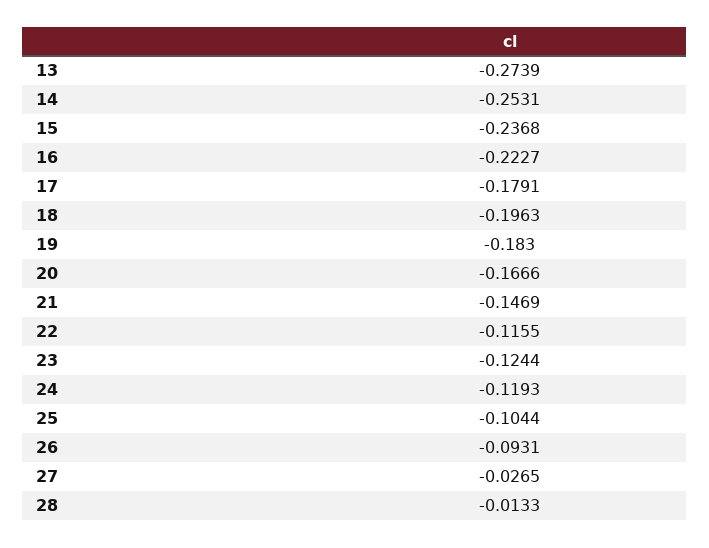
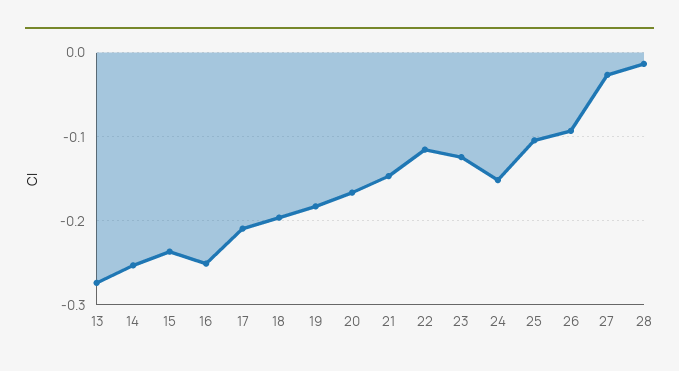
16: -0.2227 -> -0.25
17: -0.1791 -> -0.21
24: -0.1193 -> -0.15

